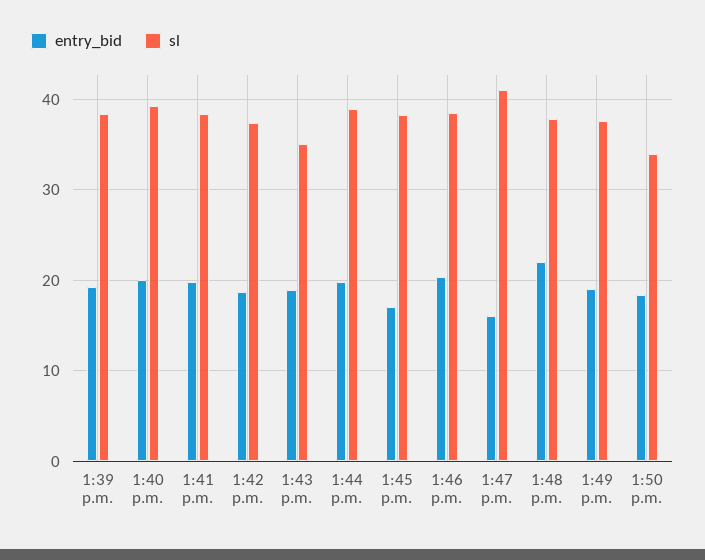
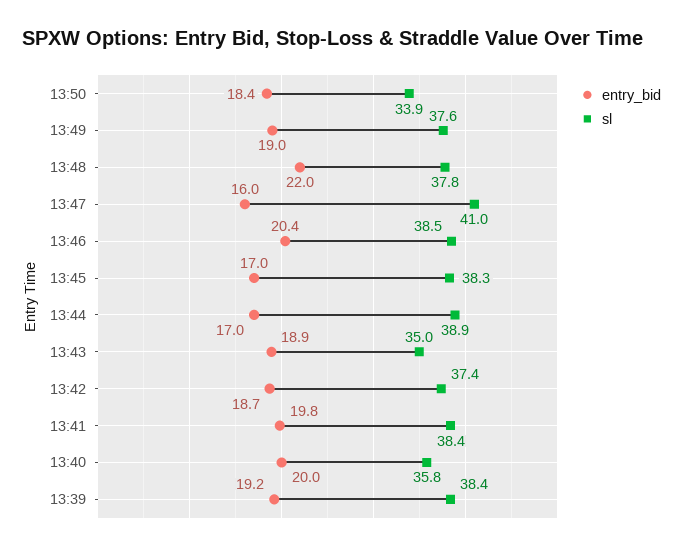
sl, 1:40 p.m.: 39 -> 35.8
entry_bid, 1:44 p.m.: 20 -> 17

